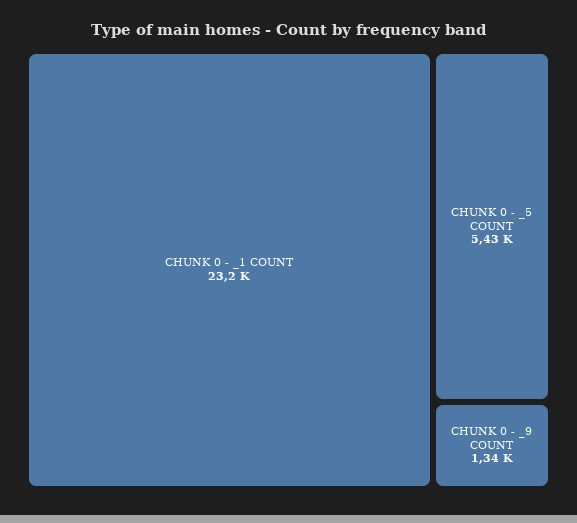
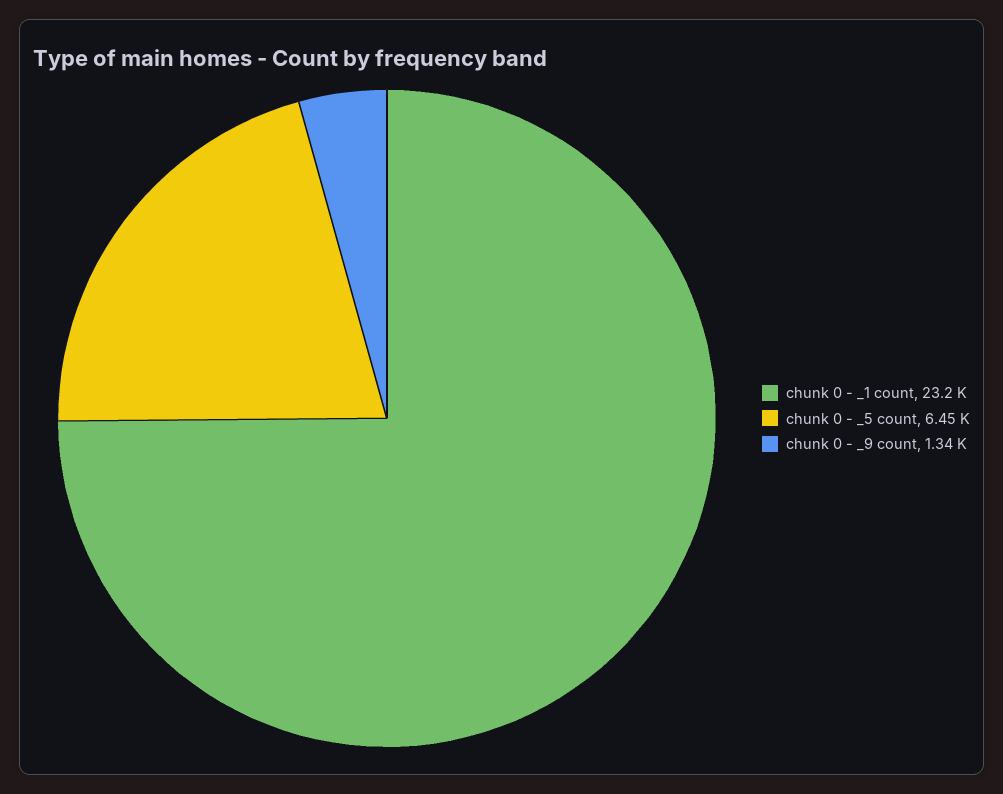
CHUNK 0 - _5 COUNT: 5430 -> 6450

